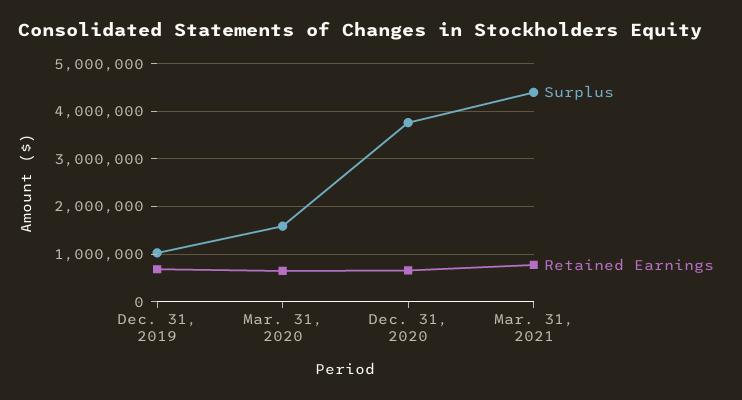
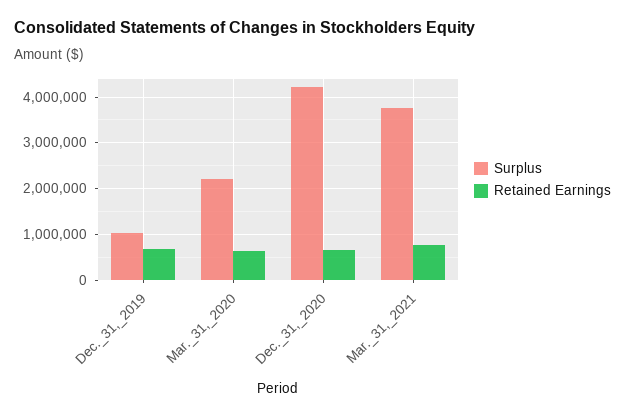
Surplus, Mar. 31, 2020: 1600000 -> 2200000
Surplus, Dec. 31, 2020: 3800000 -> 4200000
Surplus, Mar. 31, 2021: 4400000 -> 3800000

